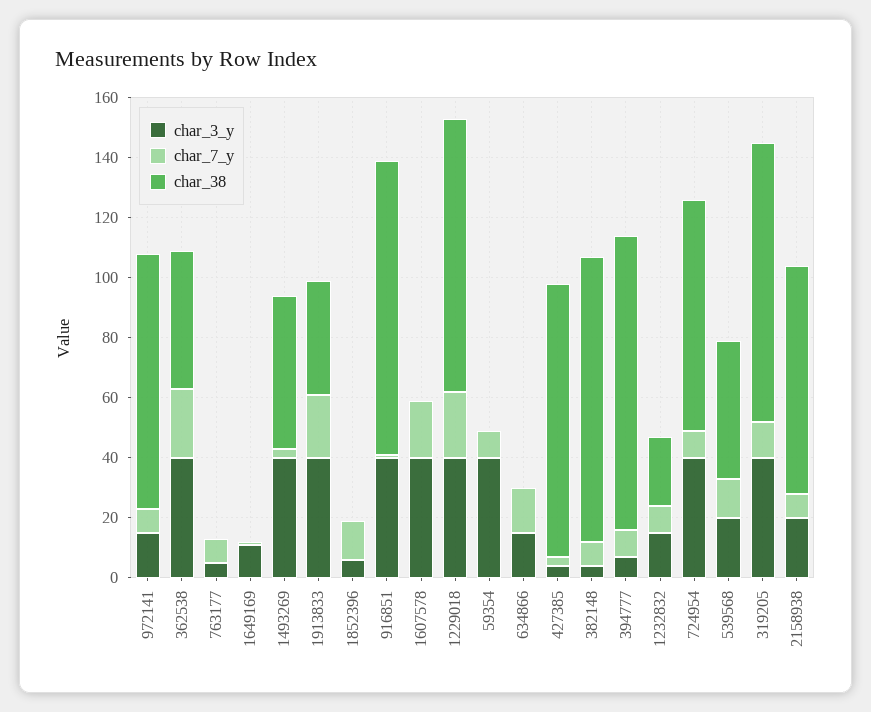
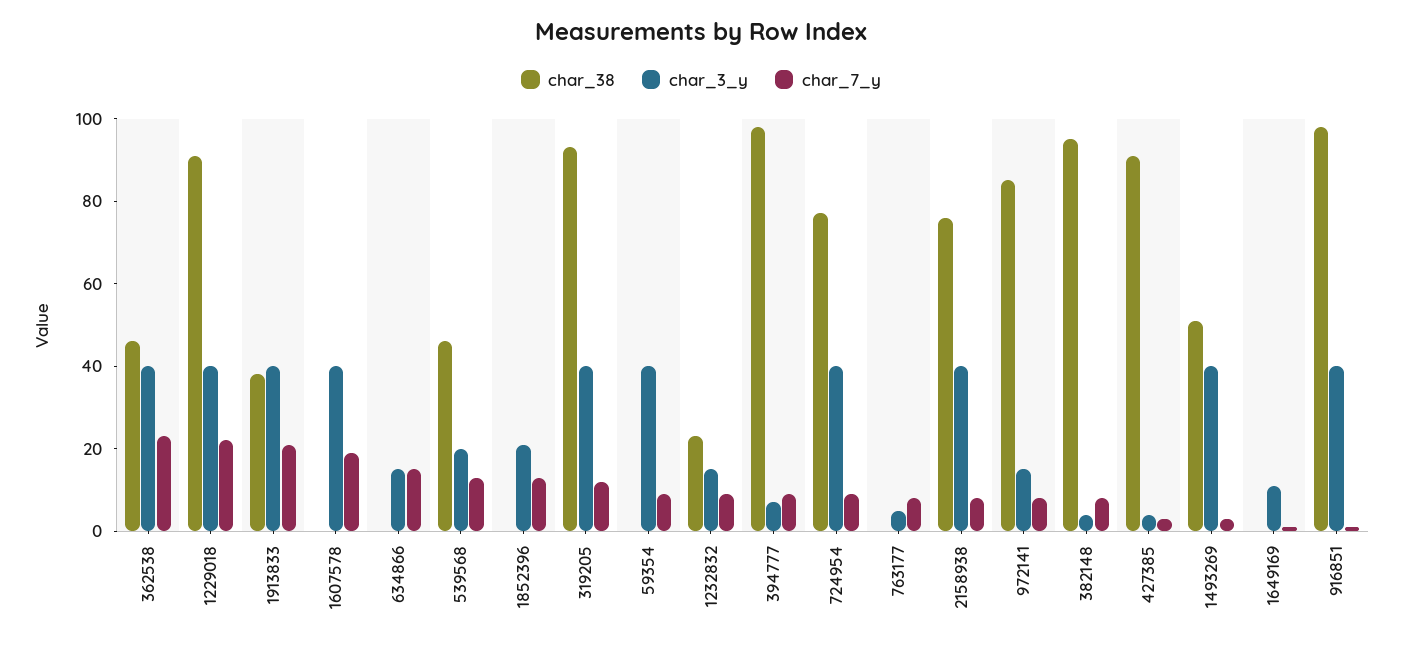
char_3_y, 1852396: 5 -> 20
char_3_y, 2158938: 20 -> 40

